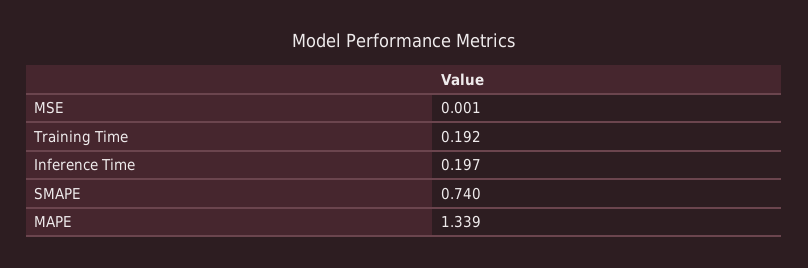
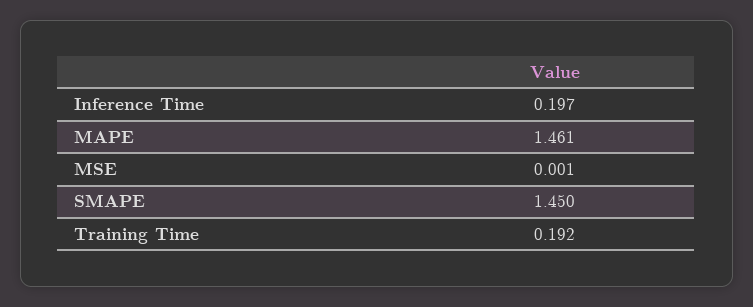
SMAPE: 0.74 -> 1.45
MAPE: 1.339 -> 1.461

